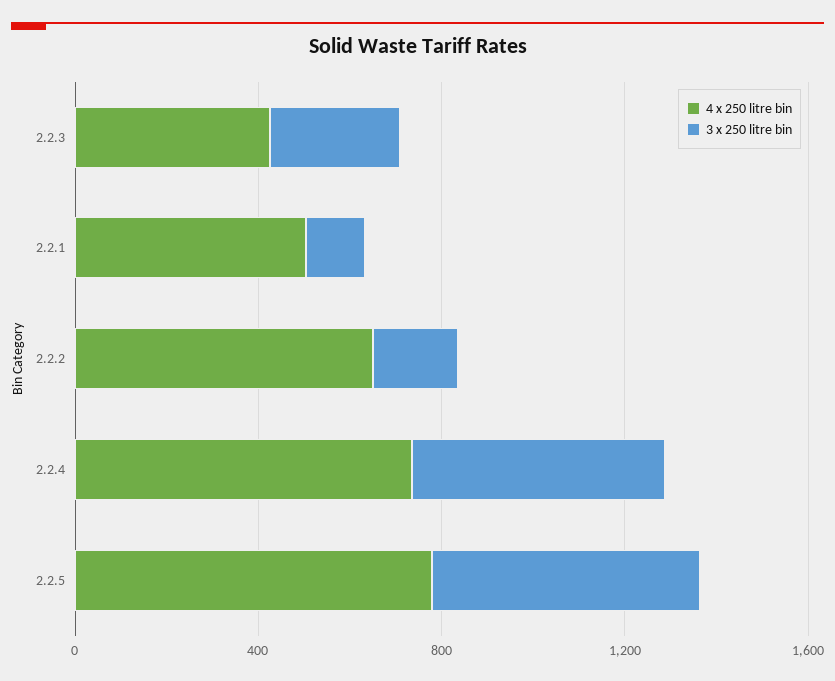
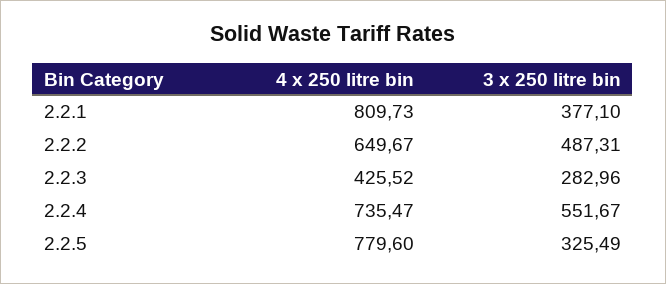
4 x 250 litre bin, 2.2.1: 500 -> 809.73
3 x 250 litre bin, 2.2.1: 100 -> 377.1
3 x 250 litre bin, 2.2.2: 200 -> 487.31
3 x 250 litre bin, 2.2.5: 600 -> 325.49

